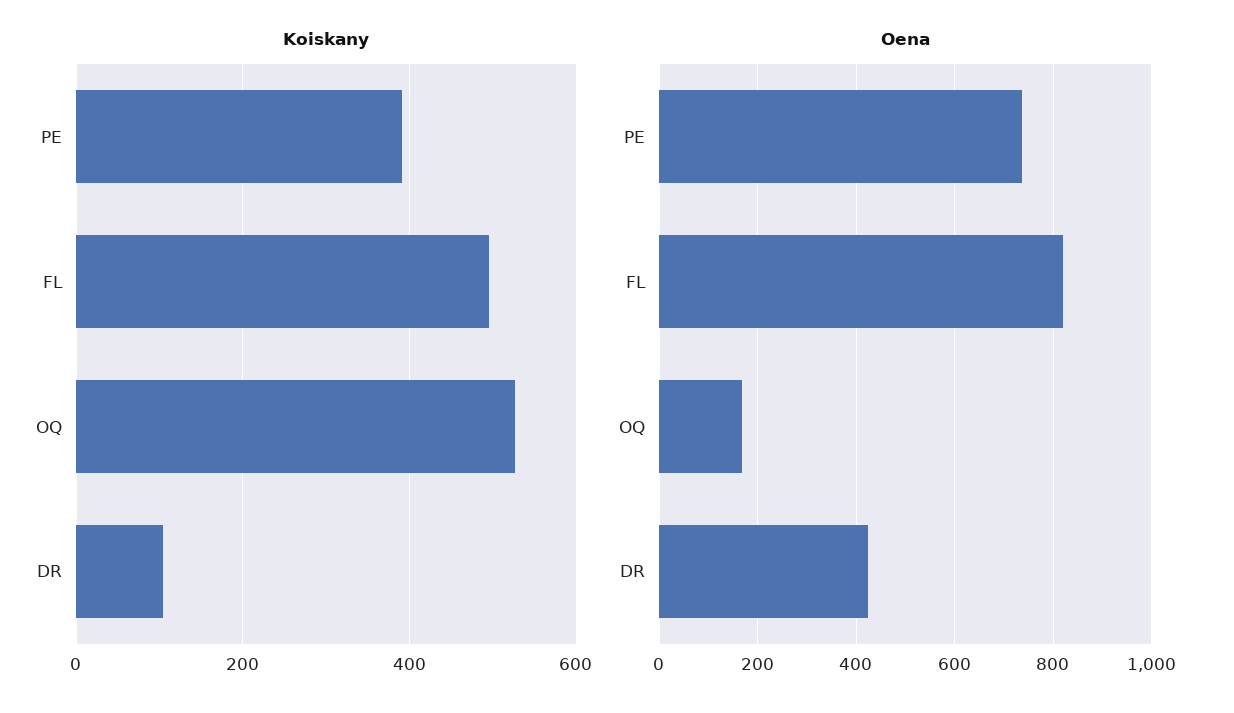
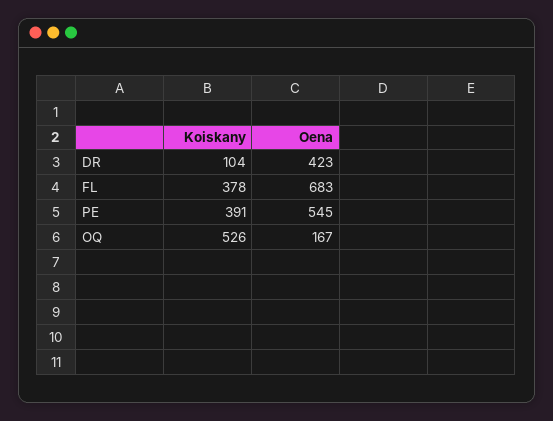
Koiskany, FL: 500 -> 378
Oena, PE: 740 -> 545
Oena, FL: 820 -> 683

